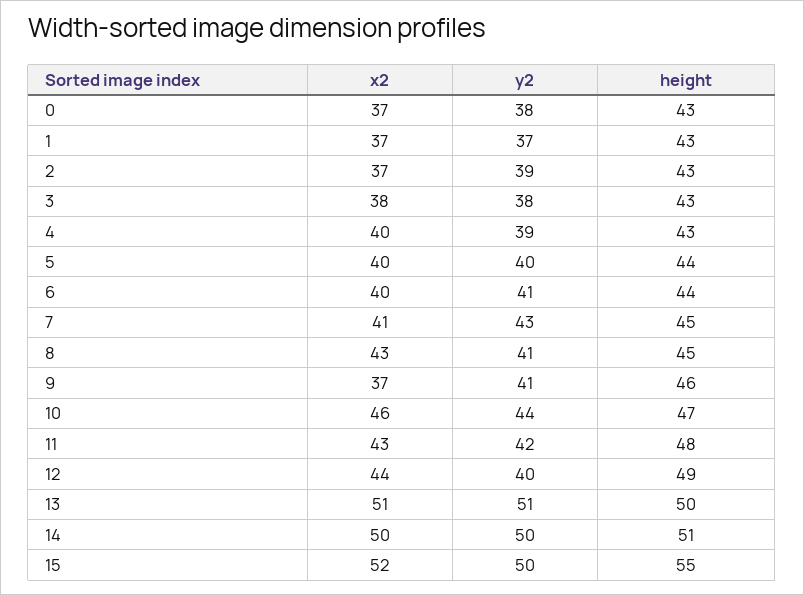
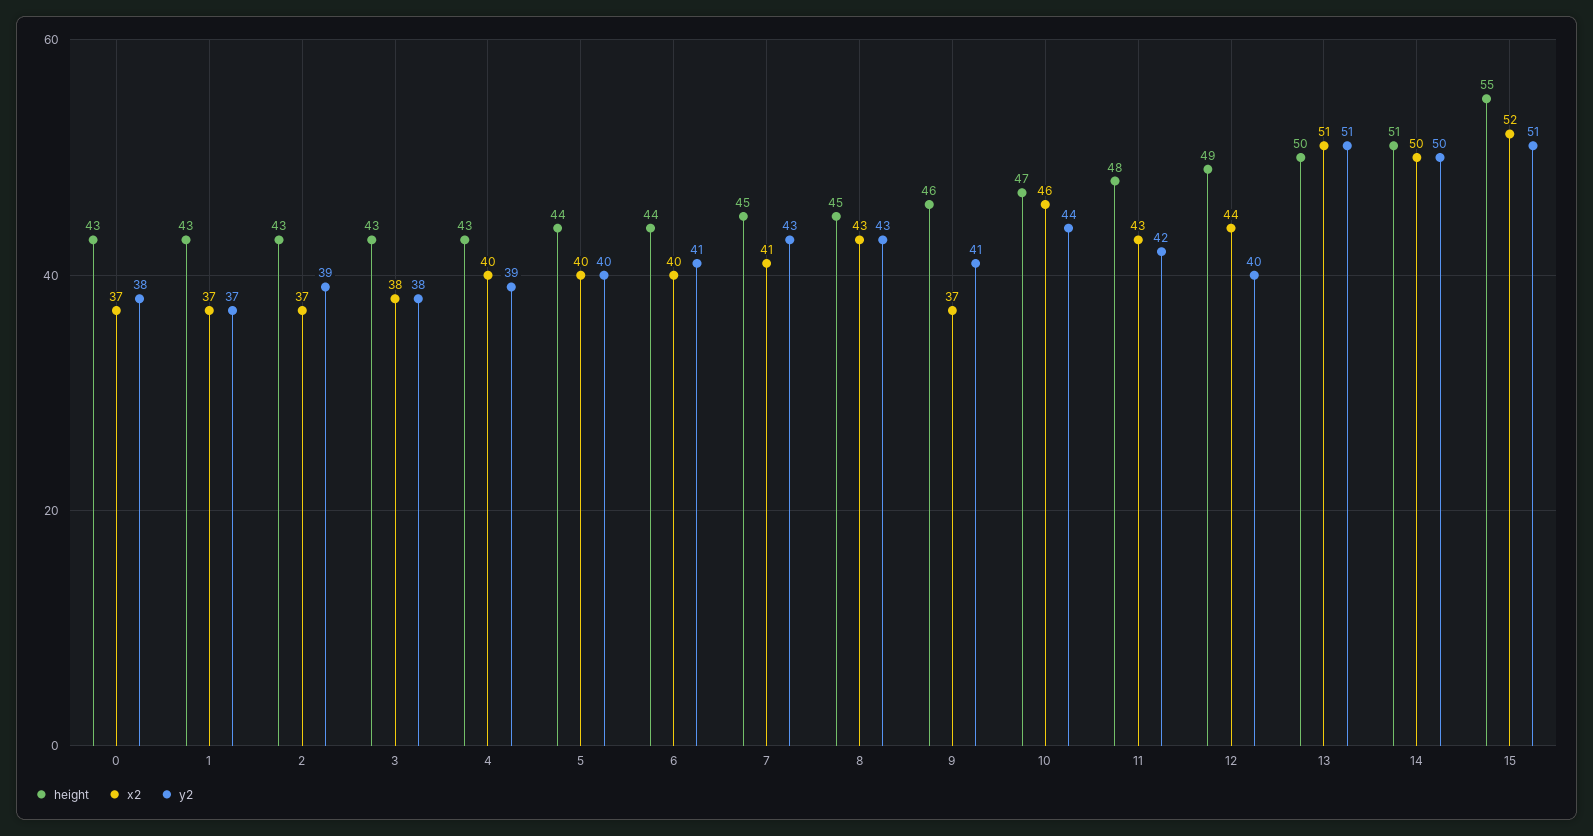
y2, 8: 41 -> 43
y2, 15: 50 -> 51

